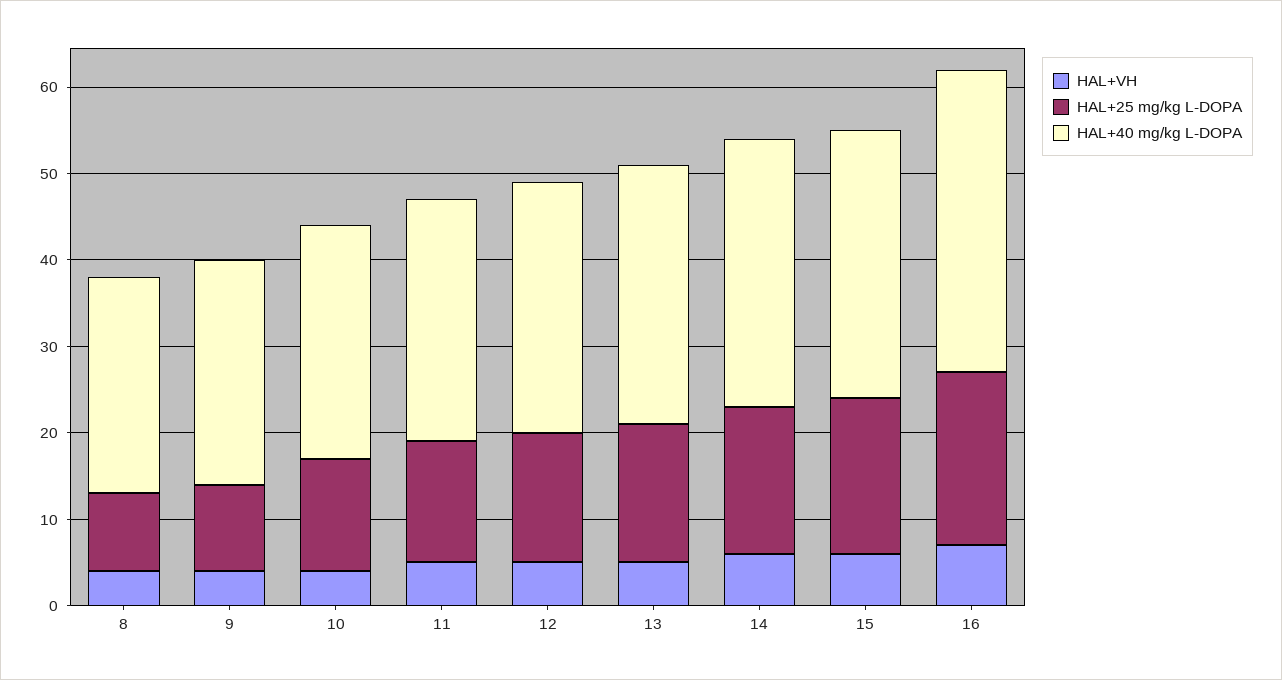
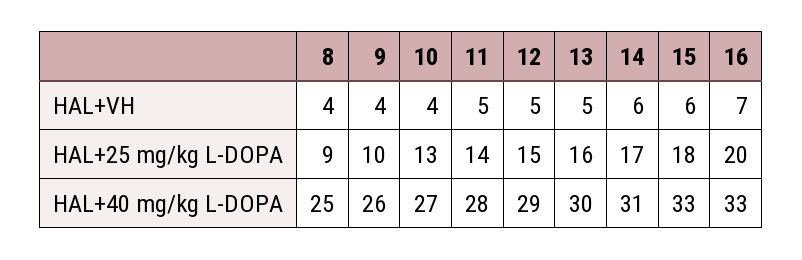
HAL+40 mg/kg L-DOPA, 15: 31 -> 33
HAL+40 mg/kg L-DOPA, 16: 35 -> 33

